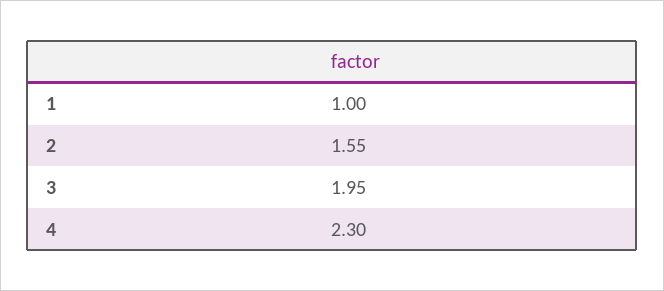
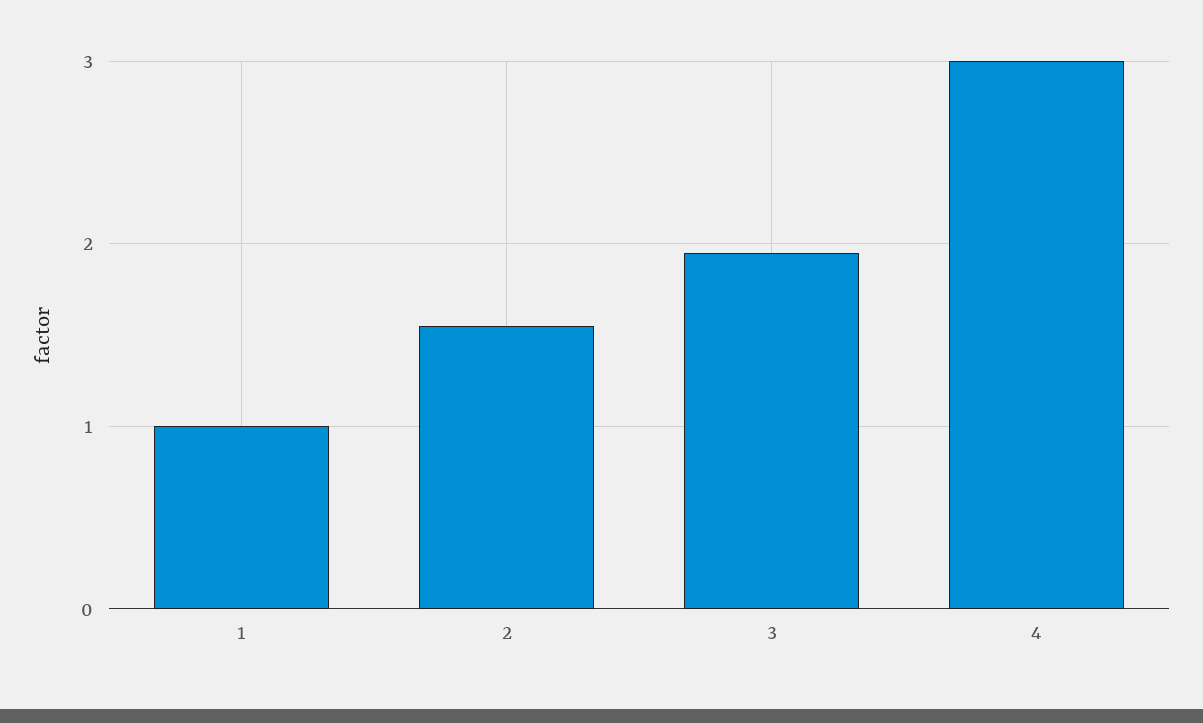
4: 2.3 -> 3

